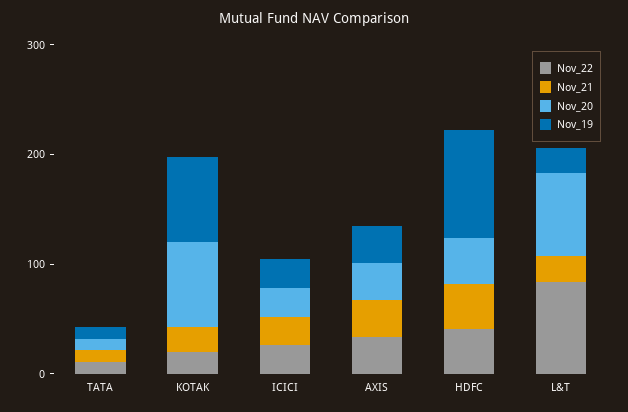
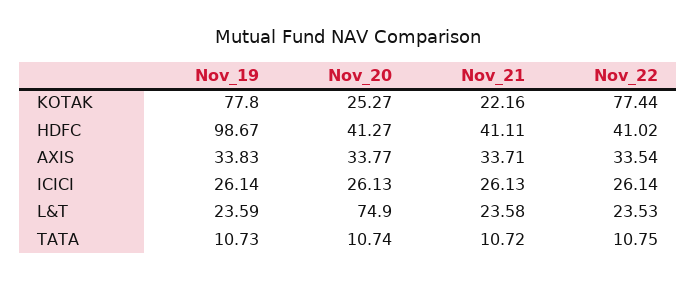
Nov_22, KOTAK: 20 -> 77.44
Nov_20, KOTAK: 80 -> 25.27
Nov_22, L&T: 80 -> 23.53

